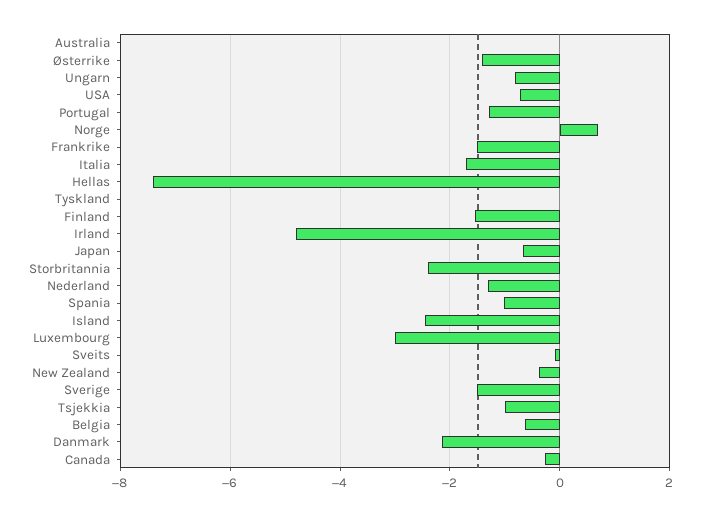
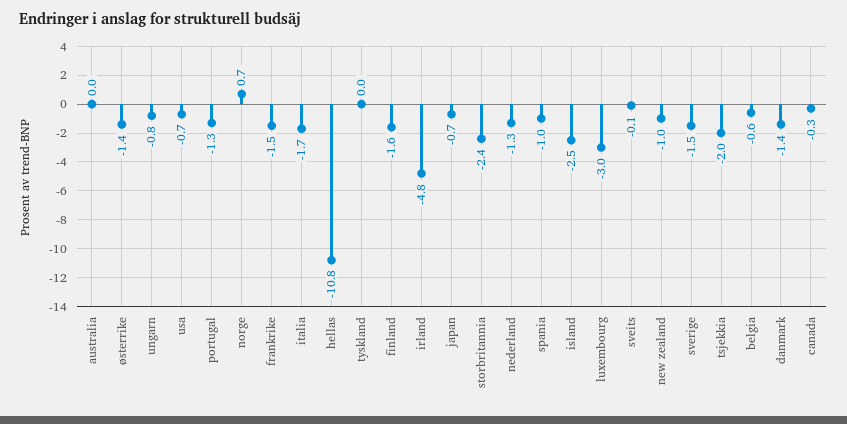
Hellas: -7.4 -> -10.8
New Zealand: -0.4 -> -1
Tsjekkia: -1 -> -2
Danmark: -2.2 -> -1.4

